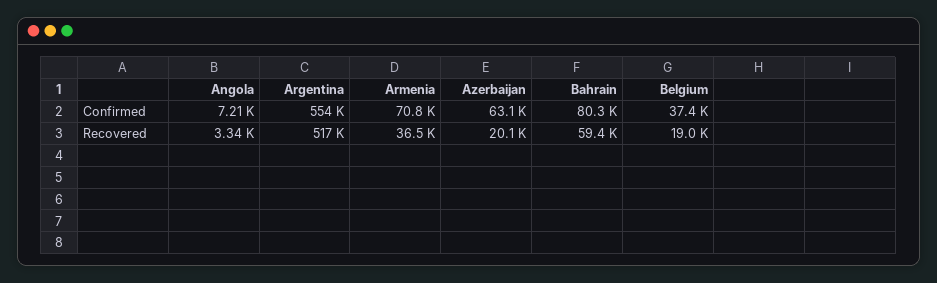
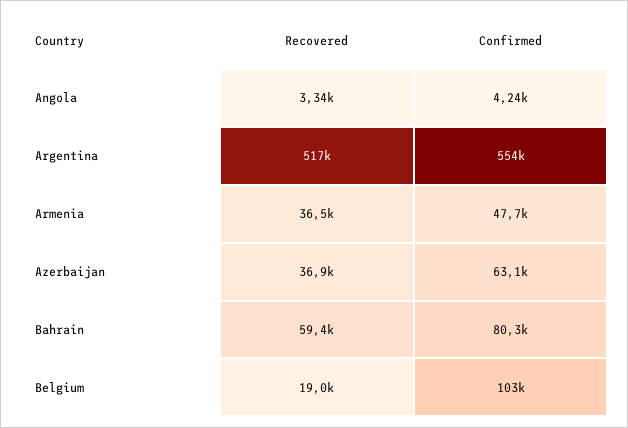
Angola, Confirmed: 7210 -> 4240
Armenia, Confirmed: 70800 -> 47700
Belgium, Confirmed: 37400 -> 103000
Azerbaijan, Recovered: 20100 -> 36900

